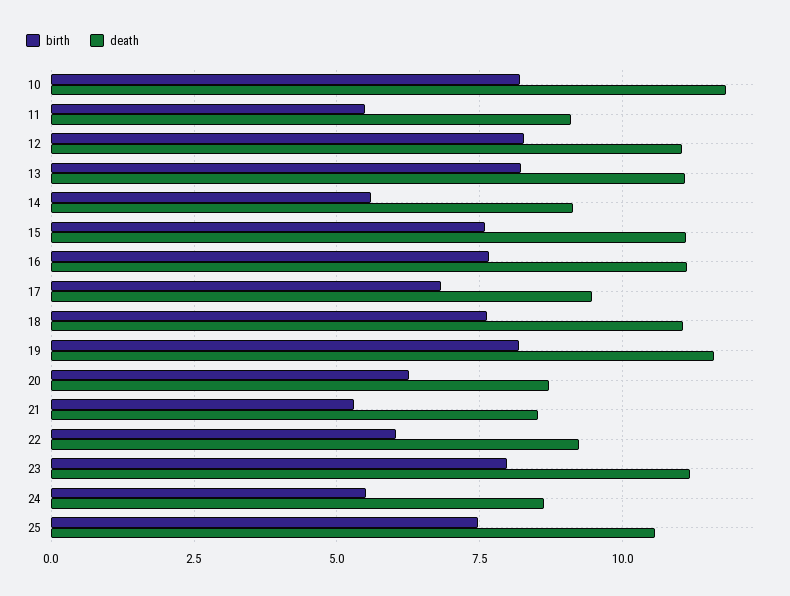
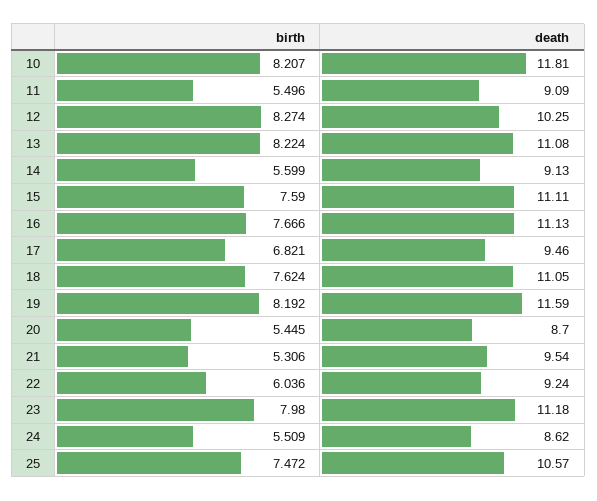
death, 12: 11 -> 10.25
birth, 20: 6.25 -> 5.445
death, 21: 8.5 -> 9.54

